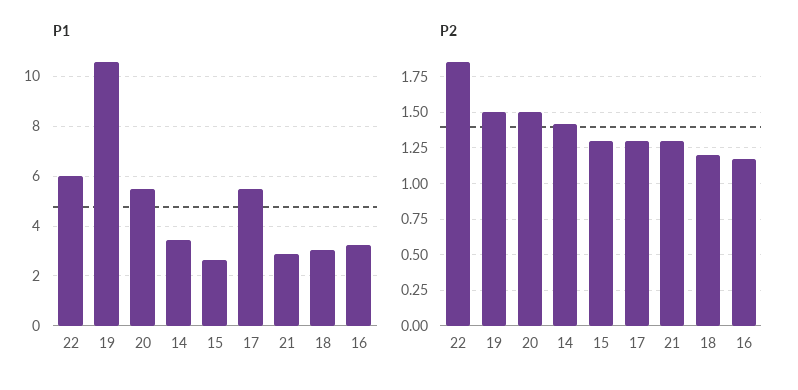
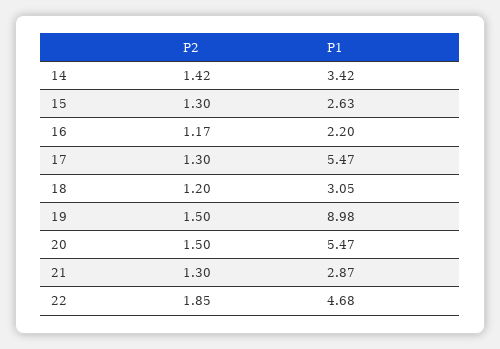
P1, 22: 6 -> 4.68
P1, 19: 10.5 -> 8.98
P1, 16: 3.25 -> 2.2

